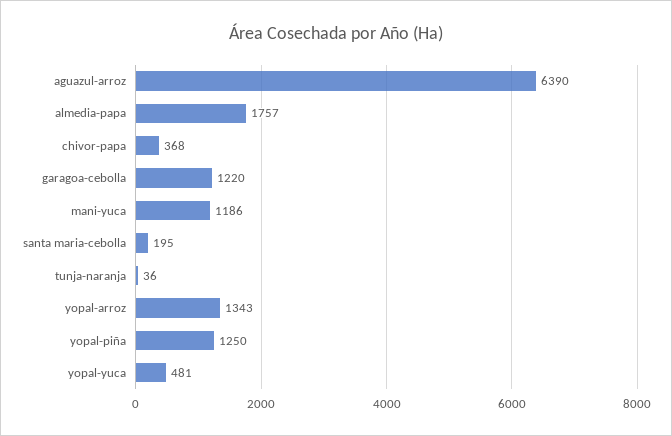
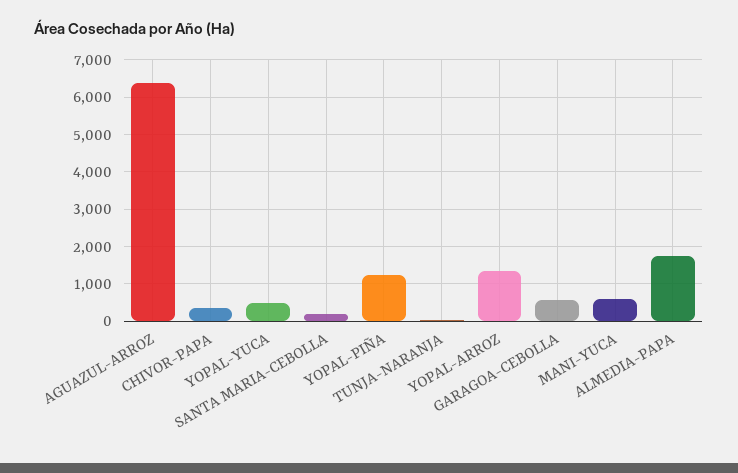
garagoa-cebolla: 1220 -> 600
mani-yuca: 1186 -> 600

